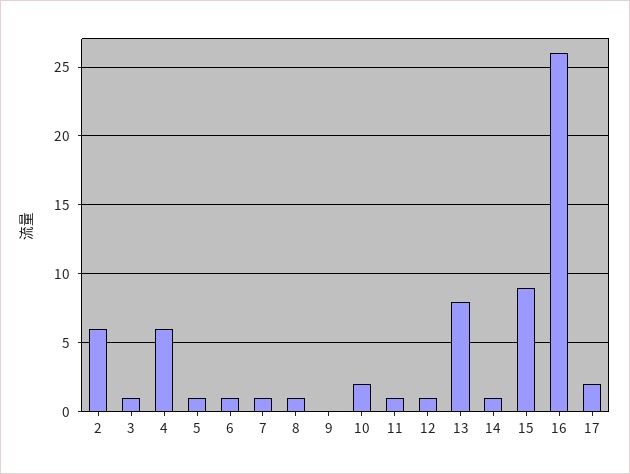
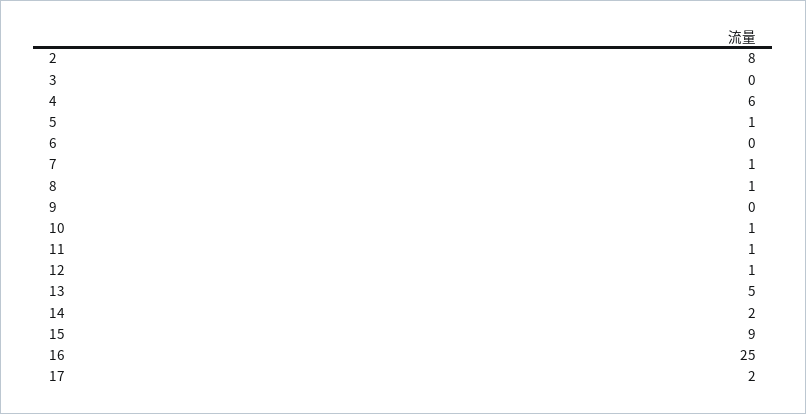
2: 6 -> 8
3: 1 -> 0
6: 1 -> 0
10: 2 -> 1
13: 8 -> 5
14: 1 -> 2
16: 26 -> 25

